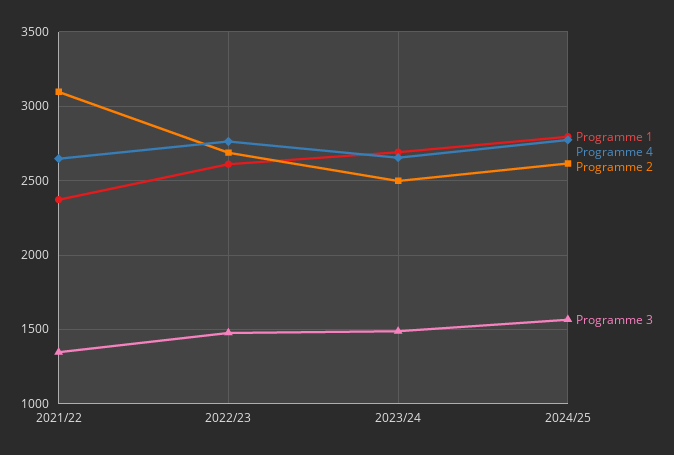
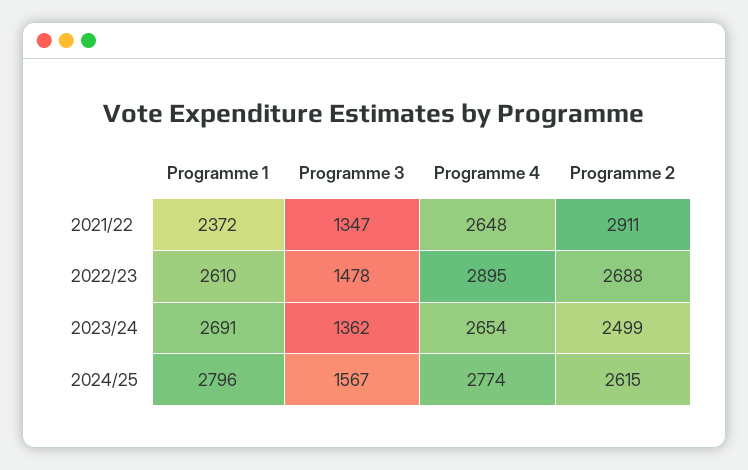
Programme 2, 2021/22: 3100 -> 2911
Programme 4, 2022/23: 2750 -> 2895
Programme 3, 2023/24: 1500 -> 1362

